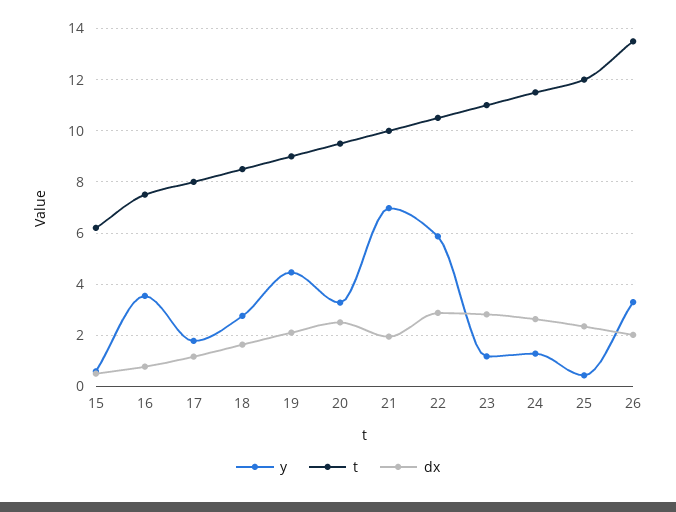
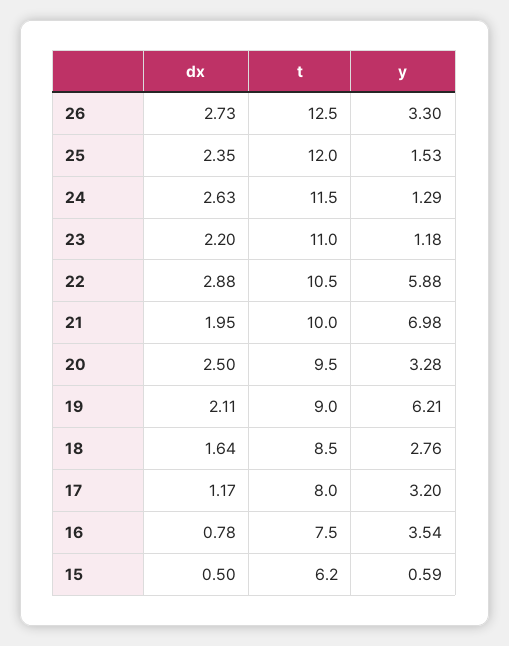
y, 17: 1.75 -> 3.2
y, 19: 4.5 -> 6.21
dx, 23: 2.75 -> 2.2
y, 25: 0.5 -> 1.53
t, 26: 13.5 -> 12.5
dx, 26: 2 -> 2.73

